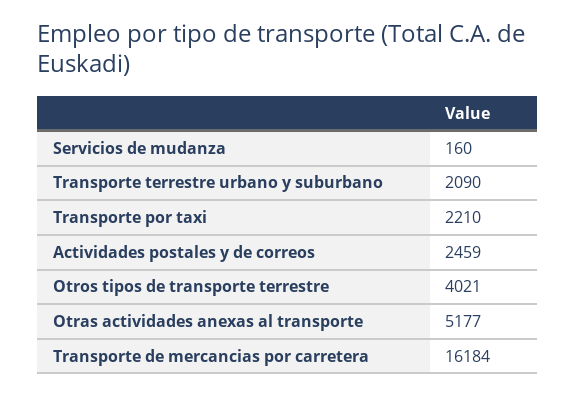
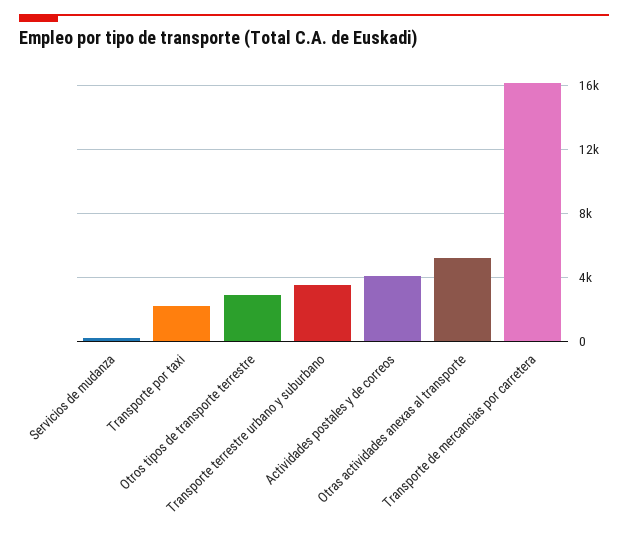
Transporte terrestre urbano y suburbano: 2090 -> 3500
Actividades postales y de correos: 2459 -> 4000
Otros tipos de transporte terrestre: 4021 -> 3000

